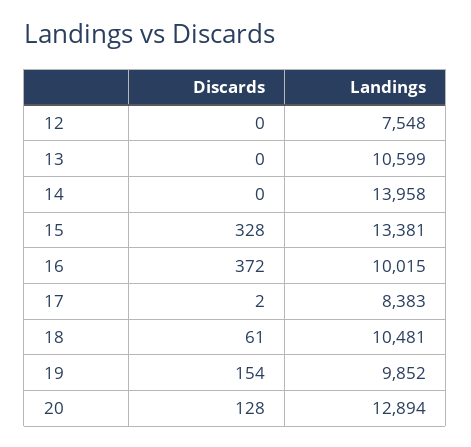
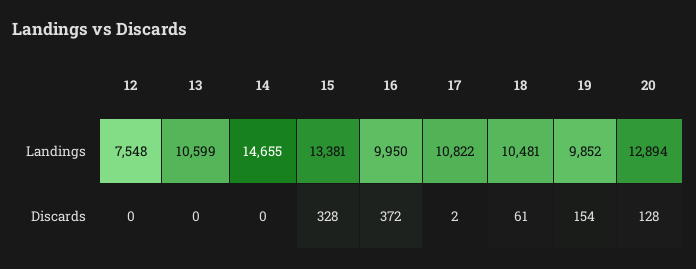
Landings, 14: 13958 -> 14655
Landings, 16: 10015 -> 9950
Landings, 17: 8383 -> 10822

